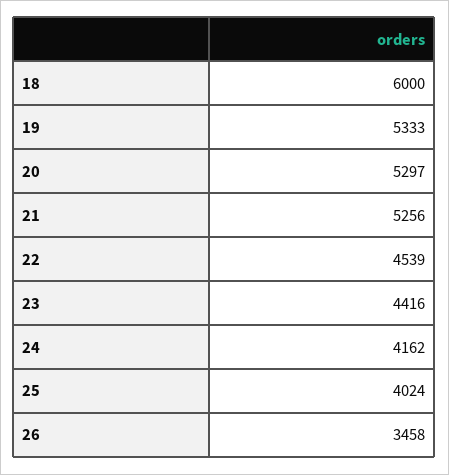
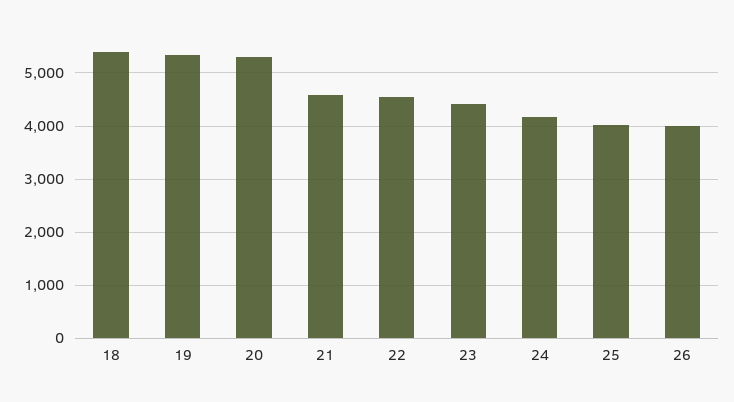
18: 6000 -> 5400
21: 5256 -> 4600
26: 3458 -> 4000

